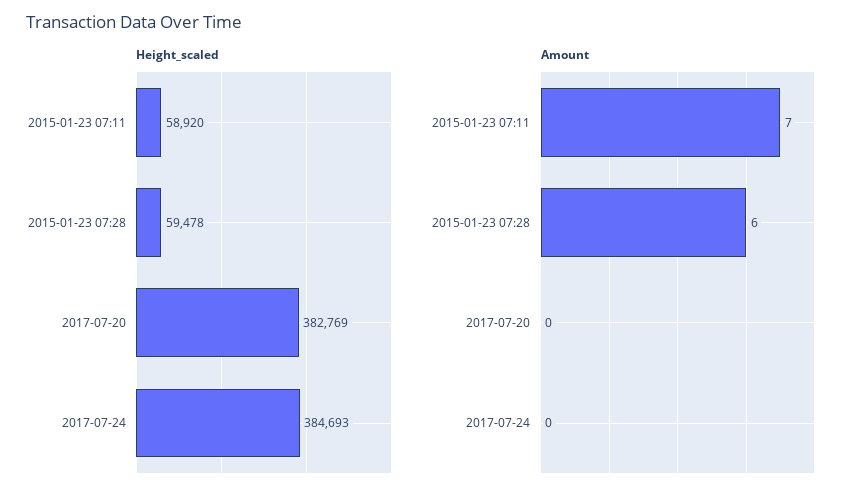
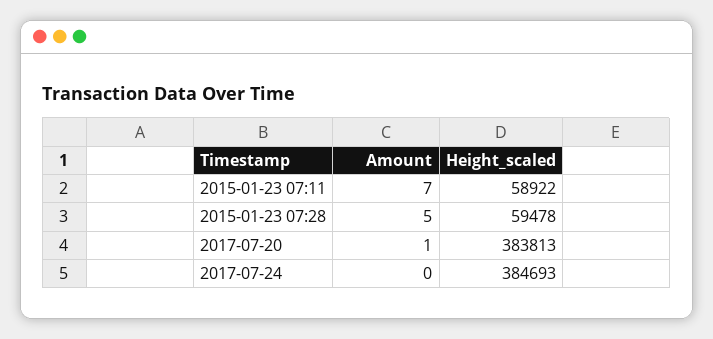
Height_scaled, 2015-01-23 07:11: 58920 -> 58922
Height_scaled, 2017-07-20: 382769 -> 383813
Amount, 2015-01-23 07:28: 6 -> 5
Amount, 2017-07-20: 0 -> 1

